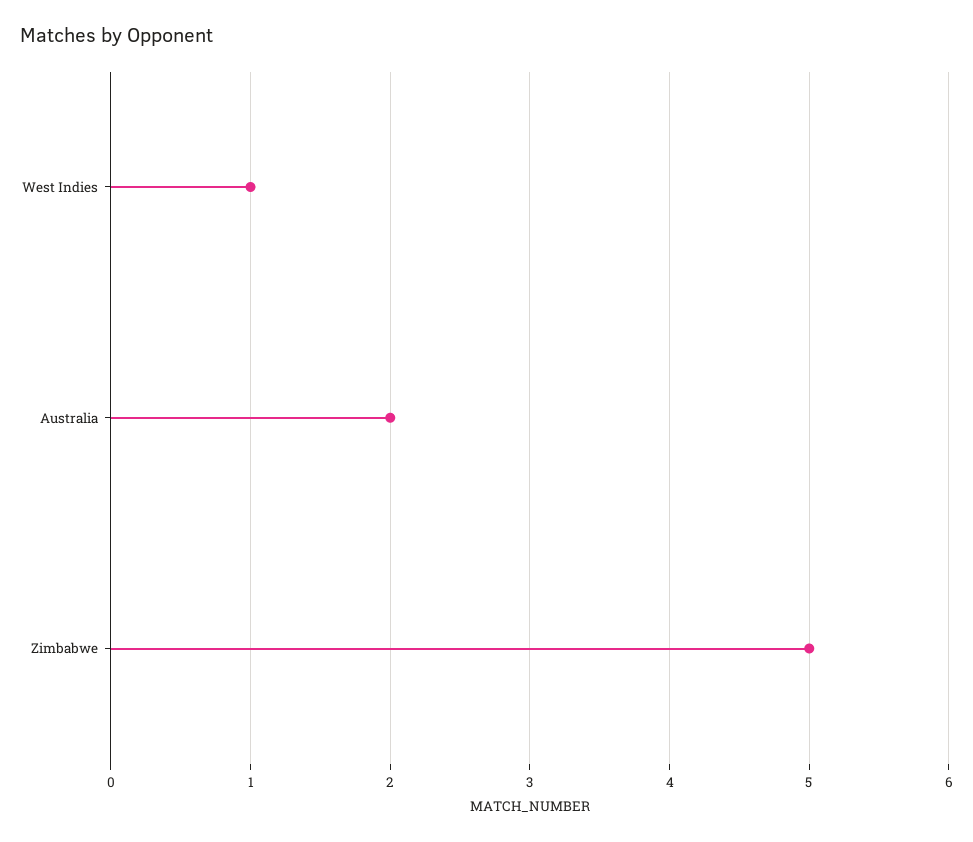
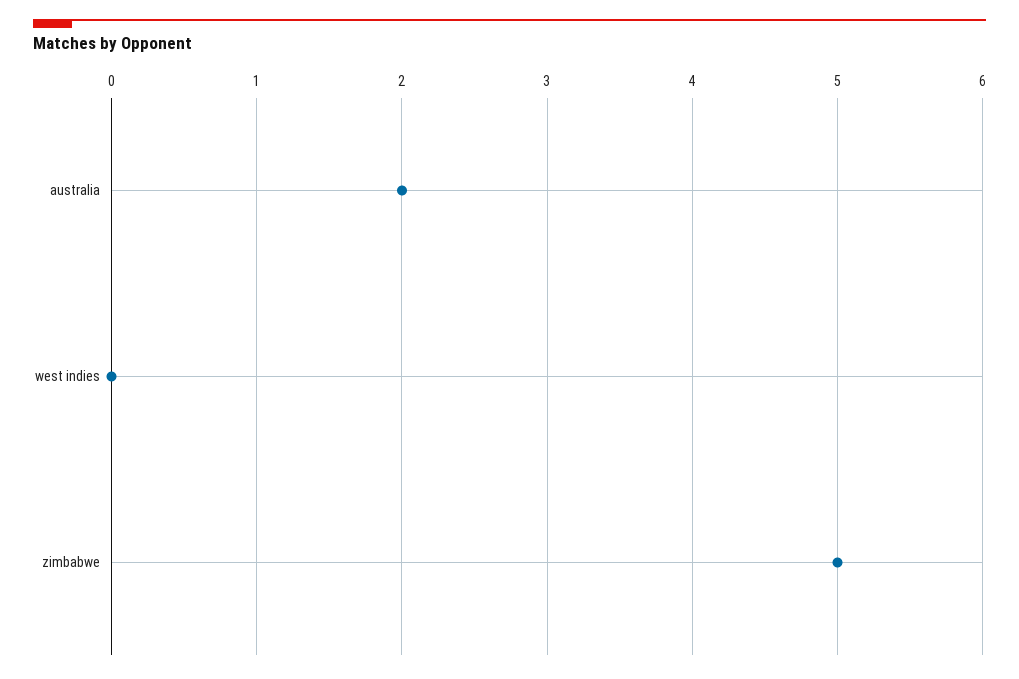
West Indies: 1 -> 0

